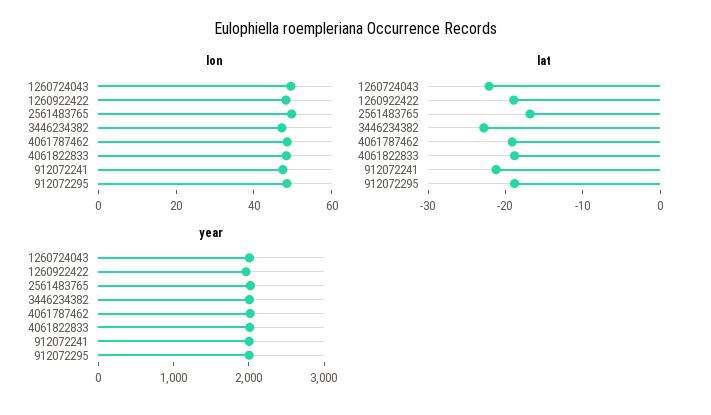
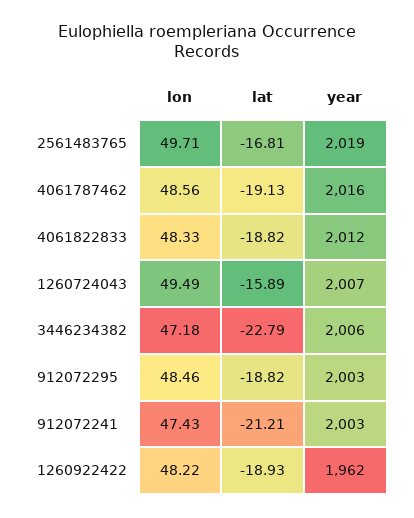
lat, 1260724043: -22 -> -15.89

